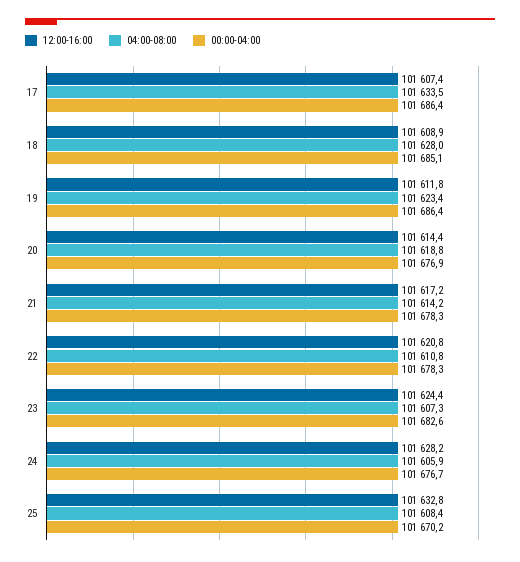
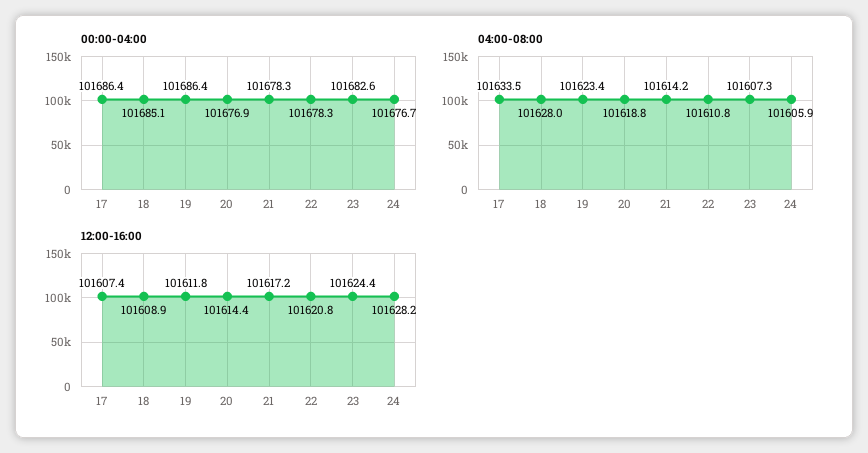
12:00-16:00, 25: 101632.8 -> none
04:00-08:00, 25: 101608.4 -> none
00:00-04:00, 25: 101670.2 -> none

